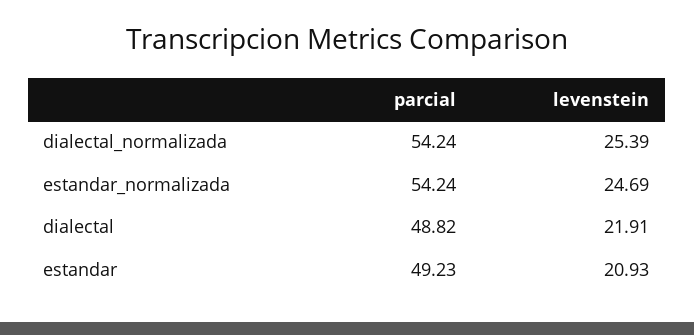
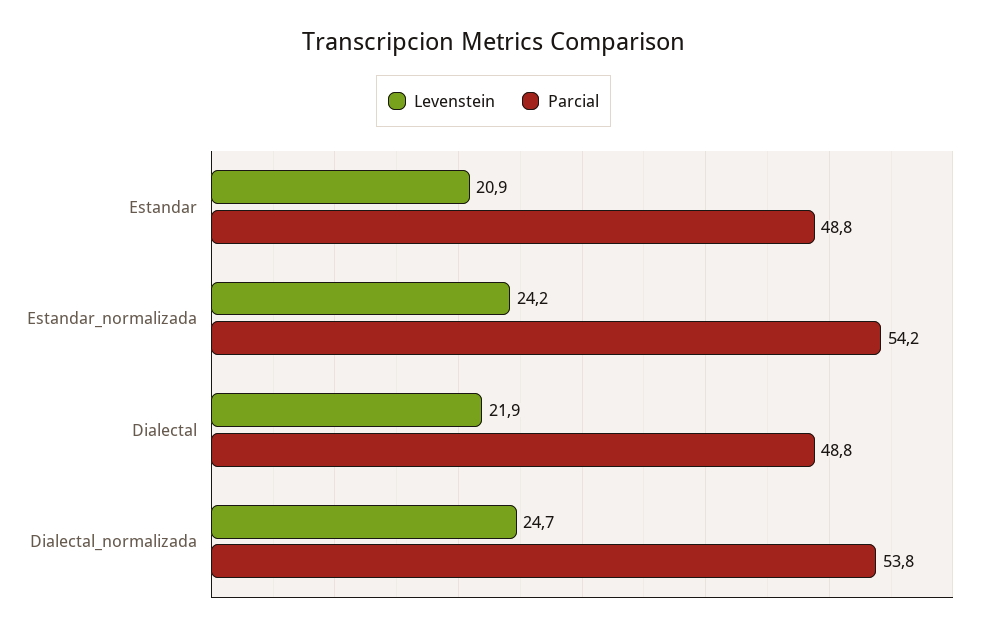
parcial, dialectal_normalizada: 54.24 -> 53.8
levenstein, dialectal_normalizada: 25.39 -> 24.7
levenstein, estandar_normalizada: 24.69 -> 24.2
parcial, estandar: 49.23 -> 48.8

